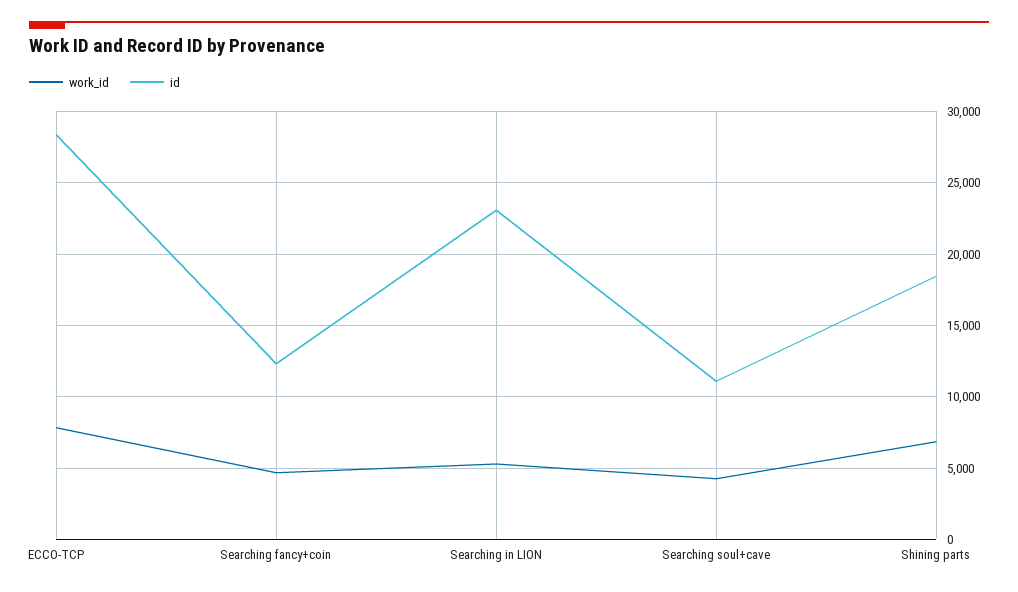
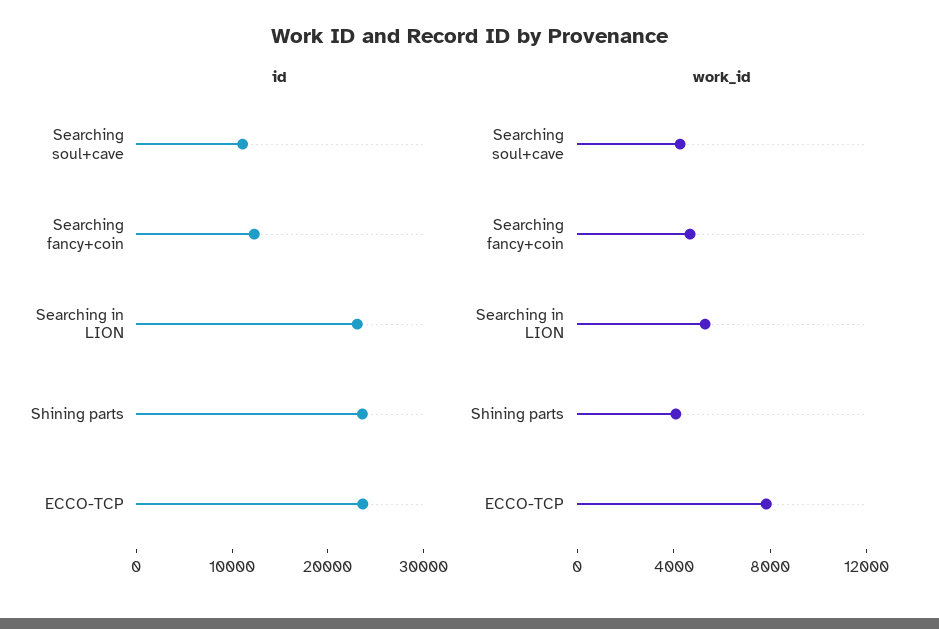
id, ECCO-TCP: 28500 -> 24000
work_id, Shining parts: 7000 -> 4000
id, Shining parts: 18500 -> 24000

